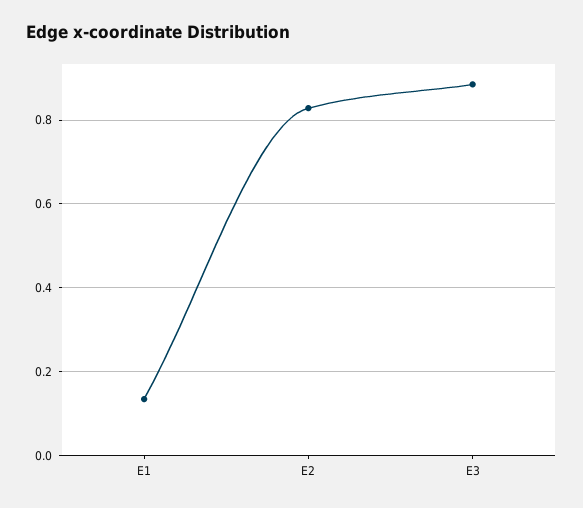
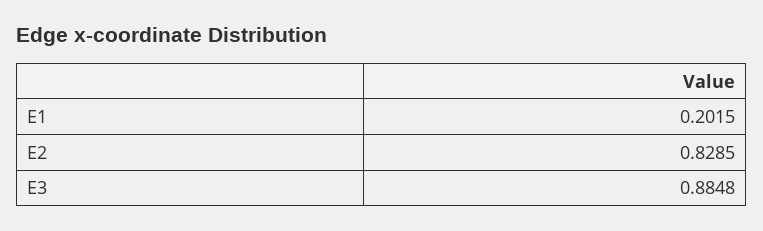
E1: 0.14 -> 0.2015

